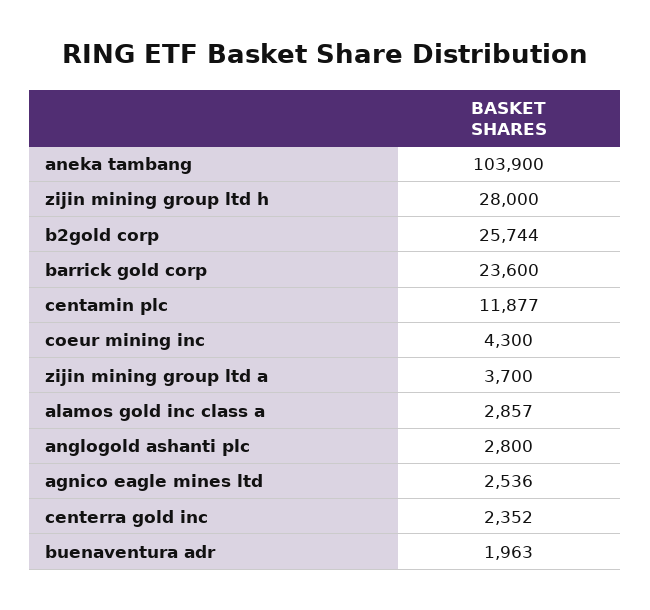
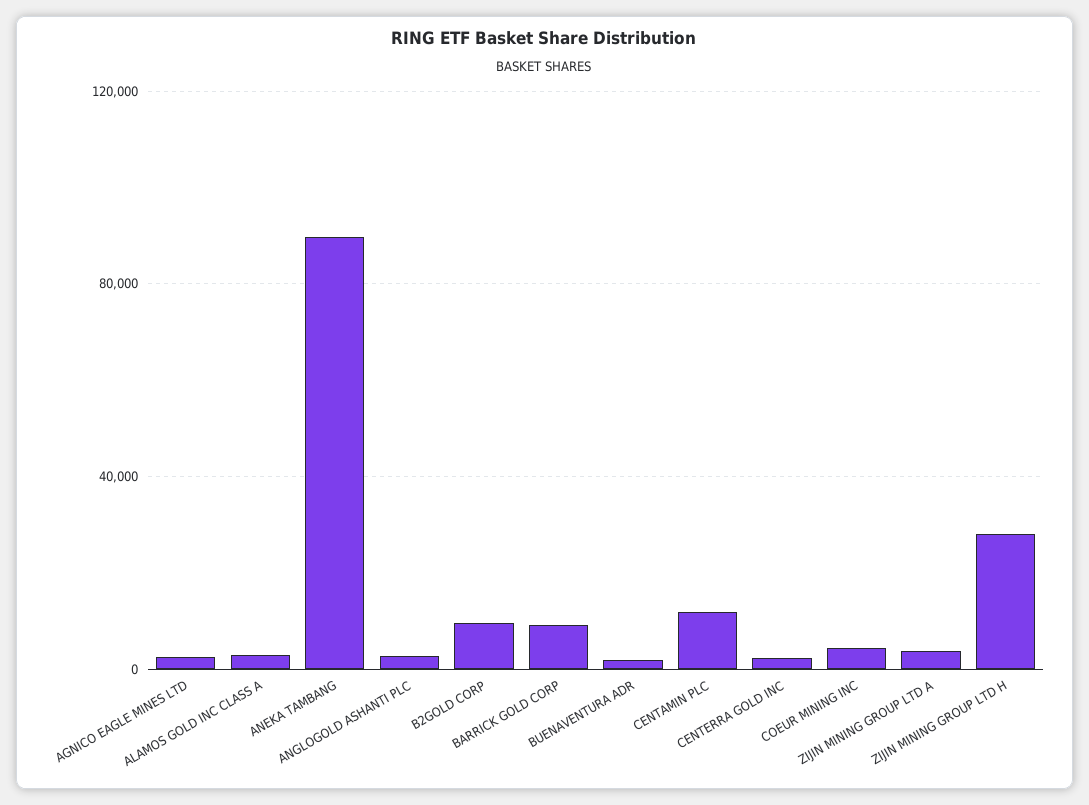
aneka tambang: 103900 -> 90000
b2gold corp: 25744 -> 10000
barrick gold corp: 23600 -> 10000

